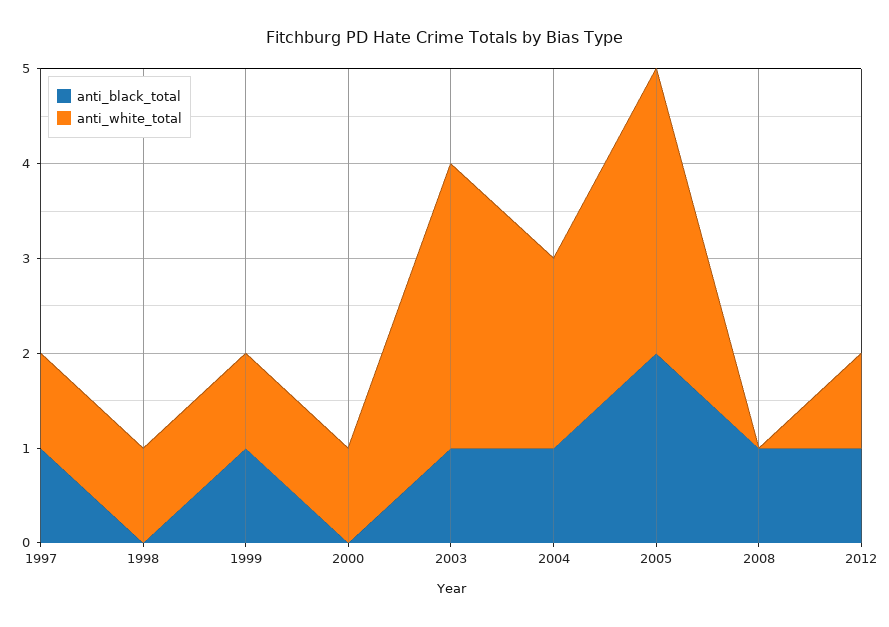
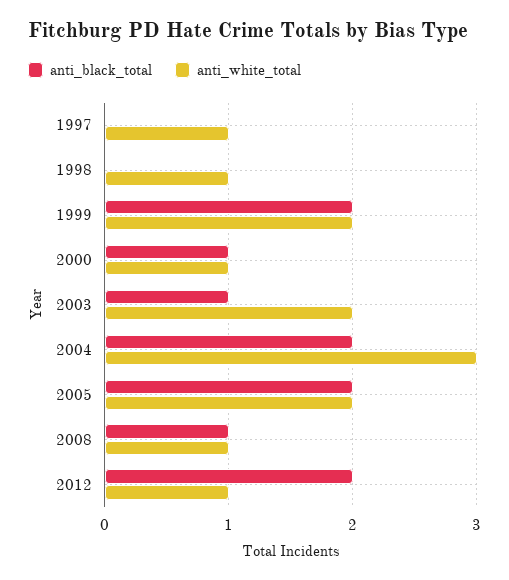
anti_black_total, 1997: 1 -> 0
anti_black_total, 1999: 1 -> 2
anti_white_total, 1999: 1 -> 2
anti_black_total, 2000: 0 -> 1
anti_white_total, 2003: 3 -> 2
anti_black_total, 2004: 1 -> 2
anti_white_total, 2004: 2 -> 3
anti_white_total, 2005: 3 -> 2
anti_white_total, 2008: 0 -> 1
anti_black_total, 2012: 1 -> 2

